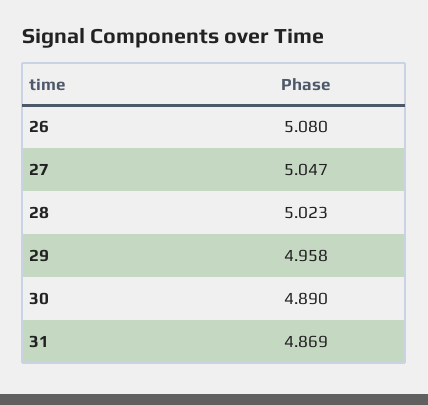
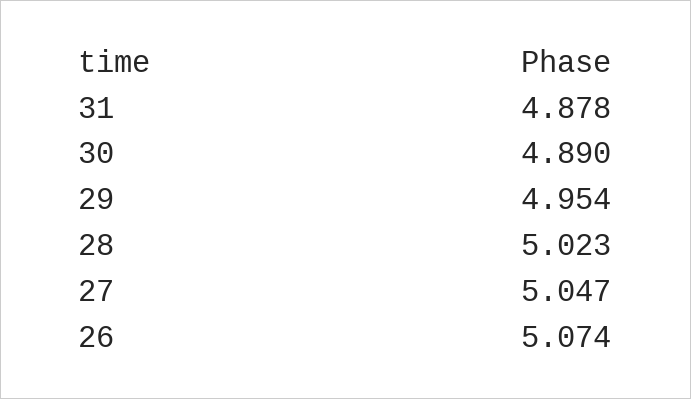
26: 5.08 -> 5.074
29: 4.958 -> 4.954
31: 4.869 -> 4.878

